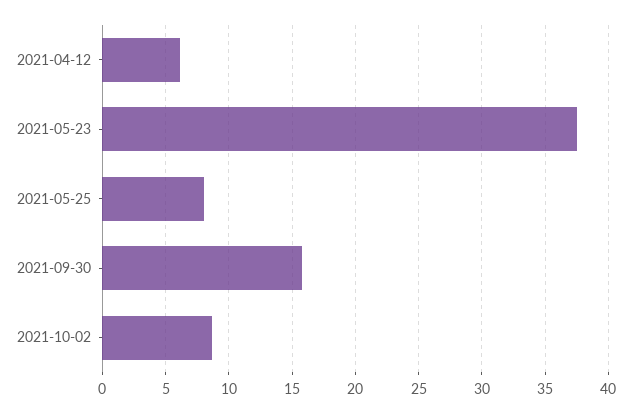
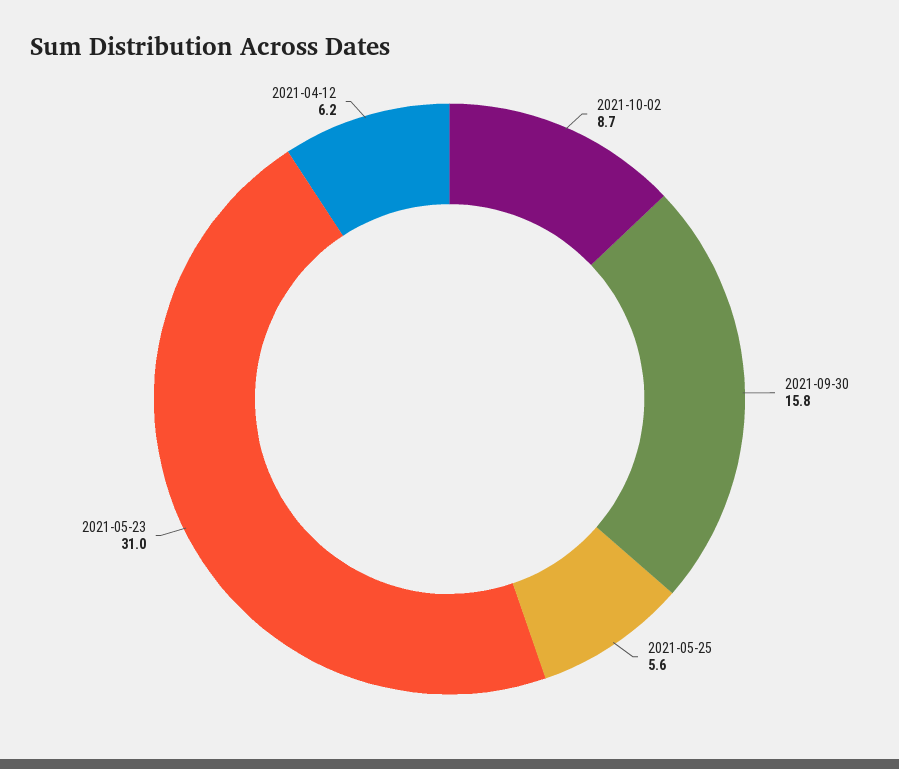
2021-05-23: 37.5 -> 31
2021-05-25: 8 -> 5.6

